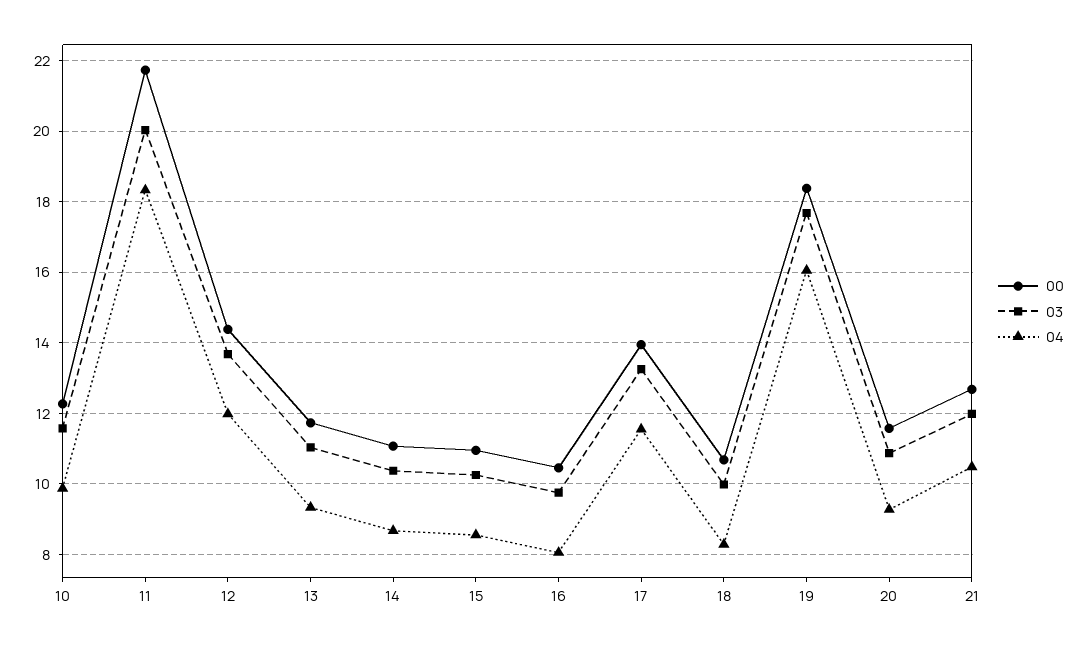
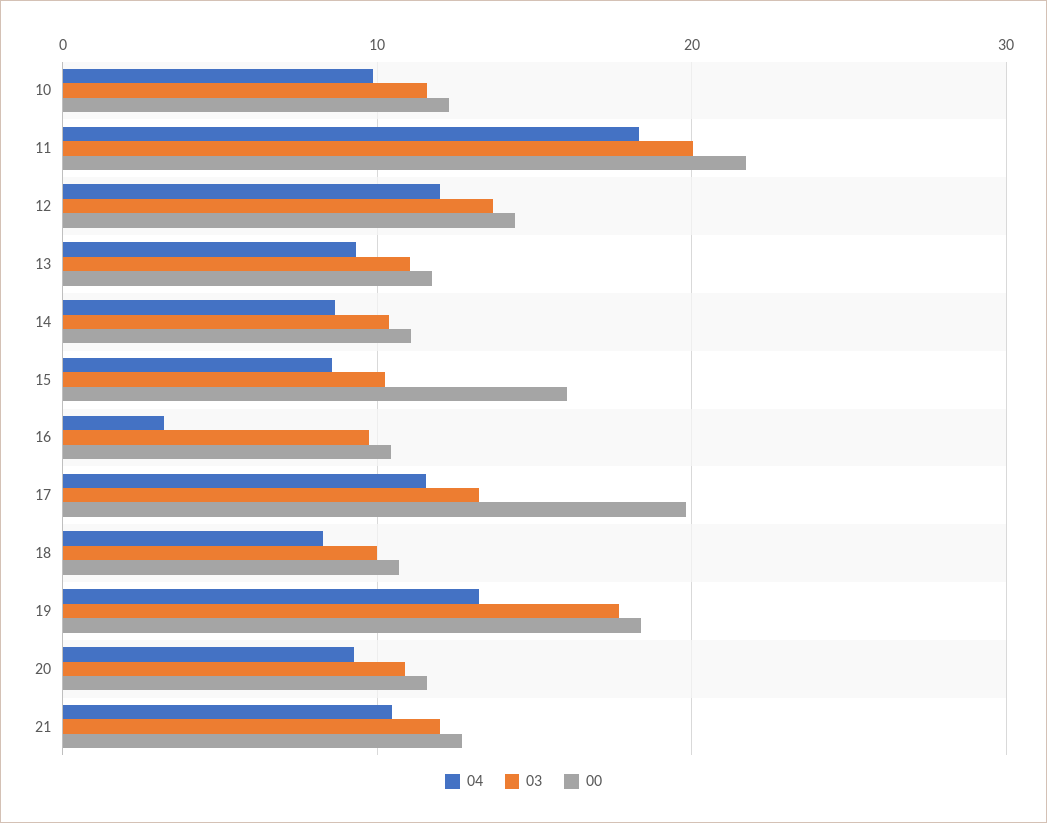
00, 15: 11 -> 16
04, 16: 8 -> 3
00, 17: 14 -> 20
04, 19: 16 -> 13

